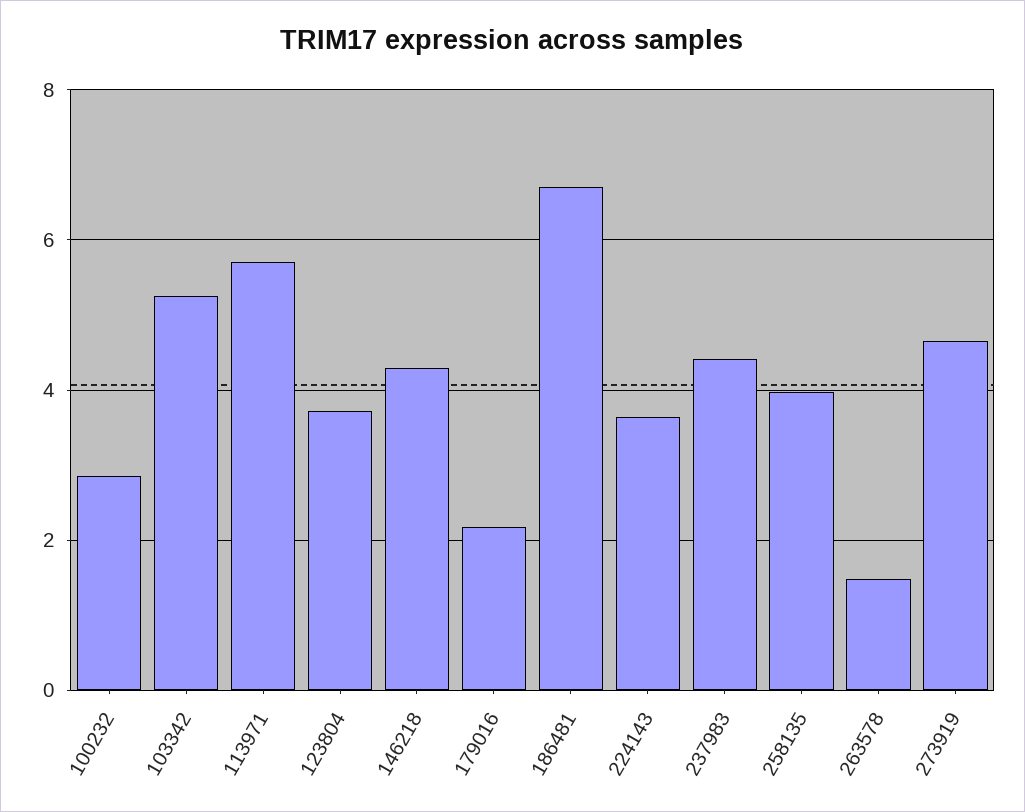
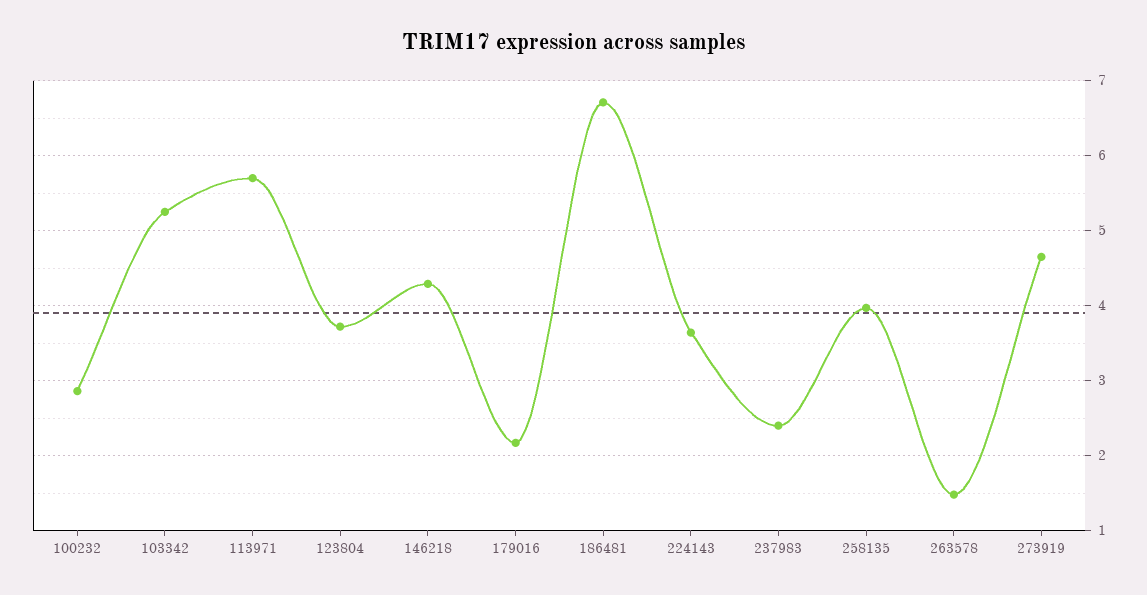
237983: 4.4 -> 2.4

